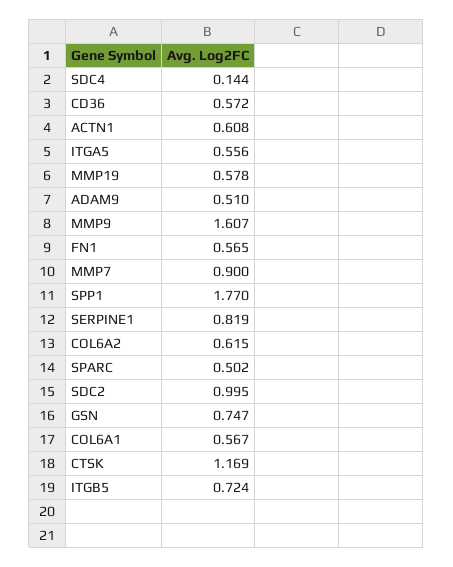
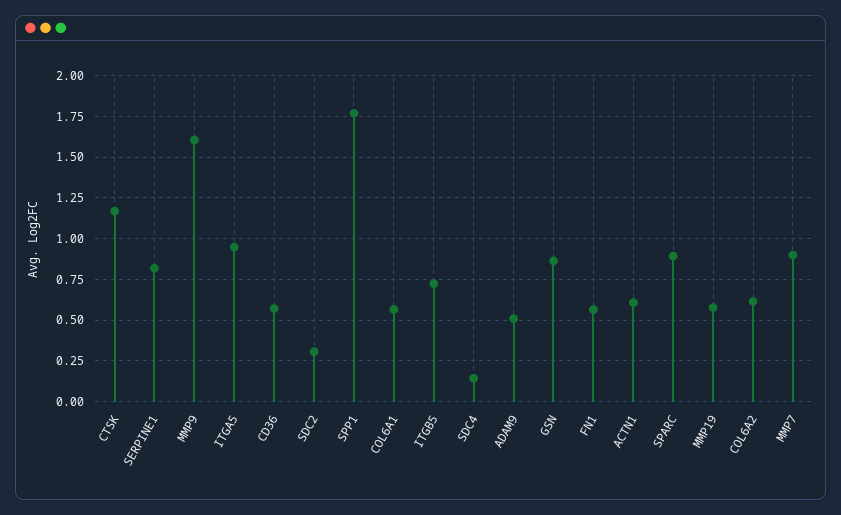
ITGA5: 0.556 -> 0.95
SPARC: 0.502 -> 0.9
SDC2: 0.995 -> 0.3
GSN: 0.747 -> 0.85

